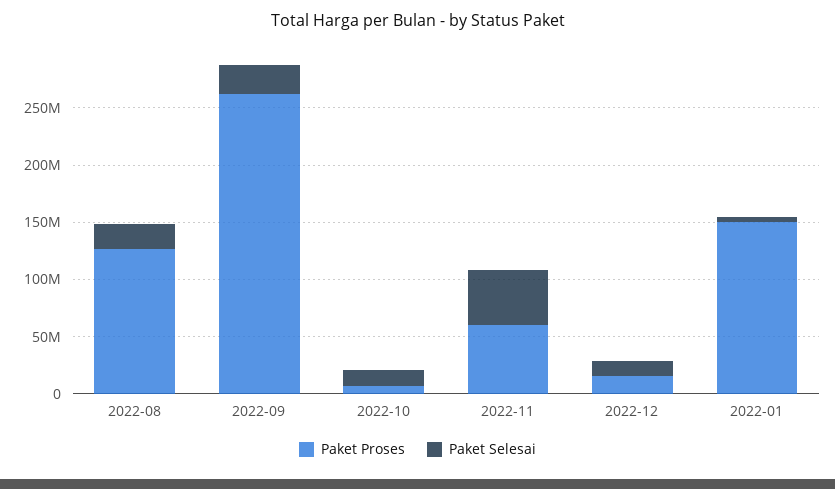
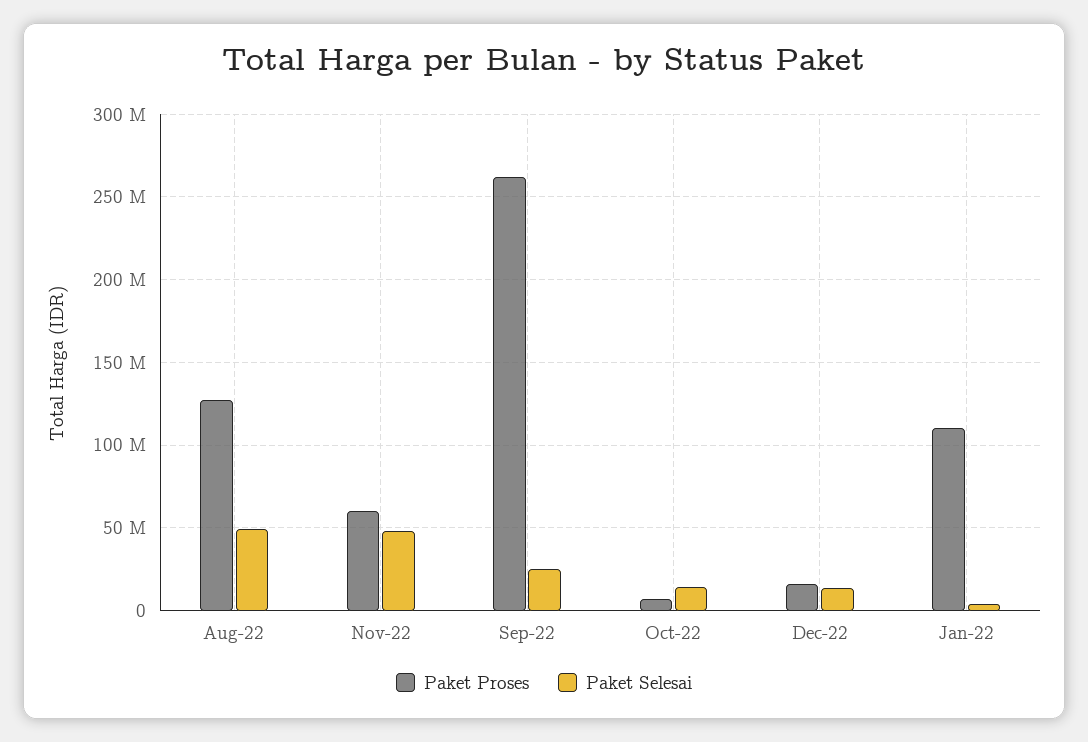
Paket Selesai, 2022-08: 20000000 -> 50000000
Paket Proses, 2022-01: 150000000 -> 110000000

